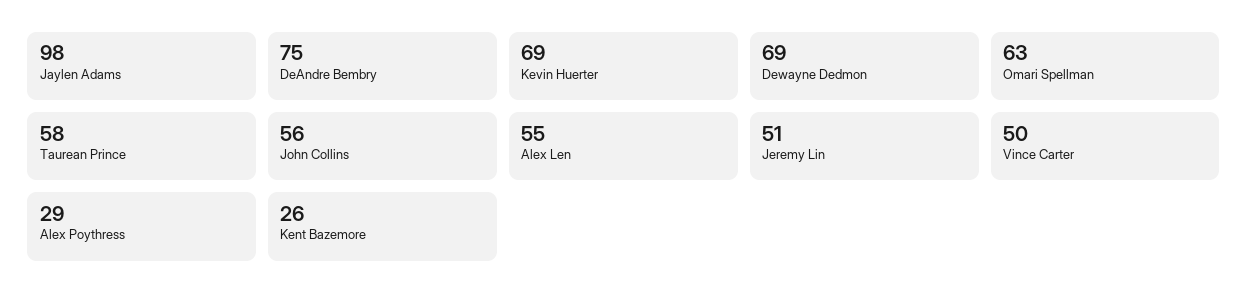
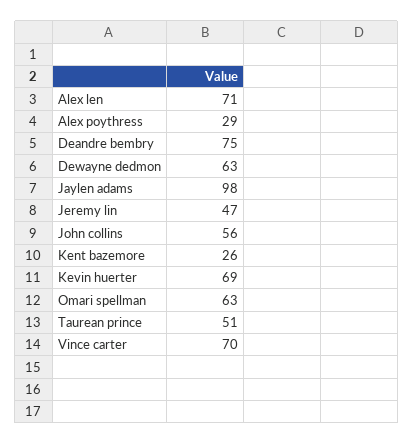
Dewayne Dedmon: 69 -> 63
Taurean Prince: 58 -> 51
Alex Len: 55 -> 71
Jeremy Lin: 51 -> 47
Vince Carter: 50 -> 70

